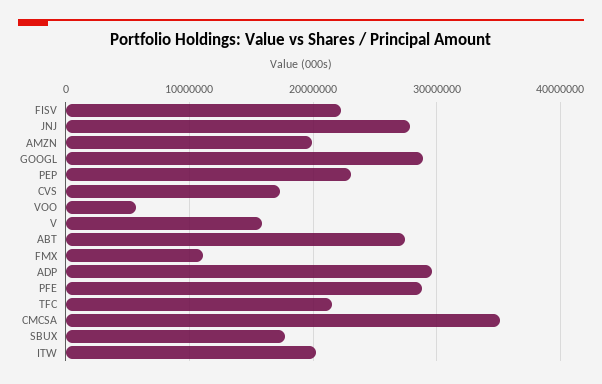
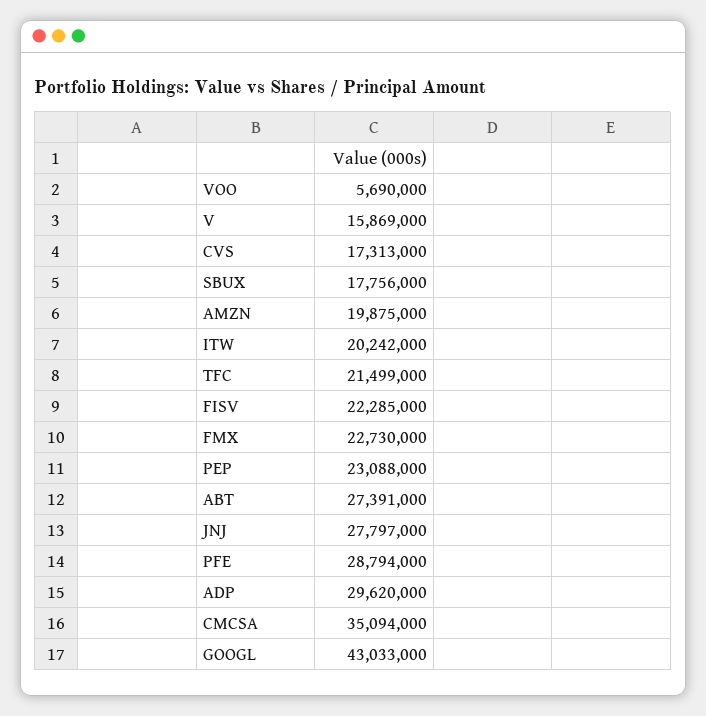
GOOGL: 29000000 -> 43033000
FMX: 11000000 -> 22730000

